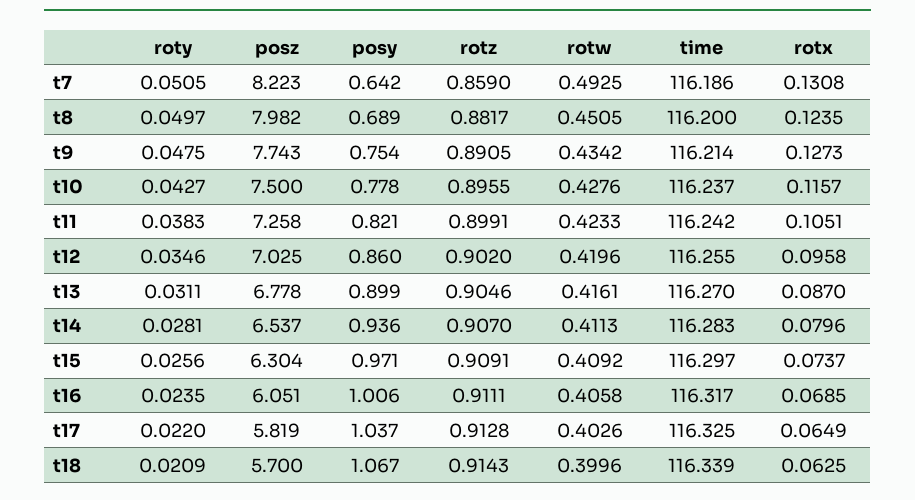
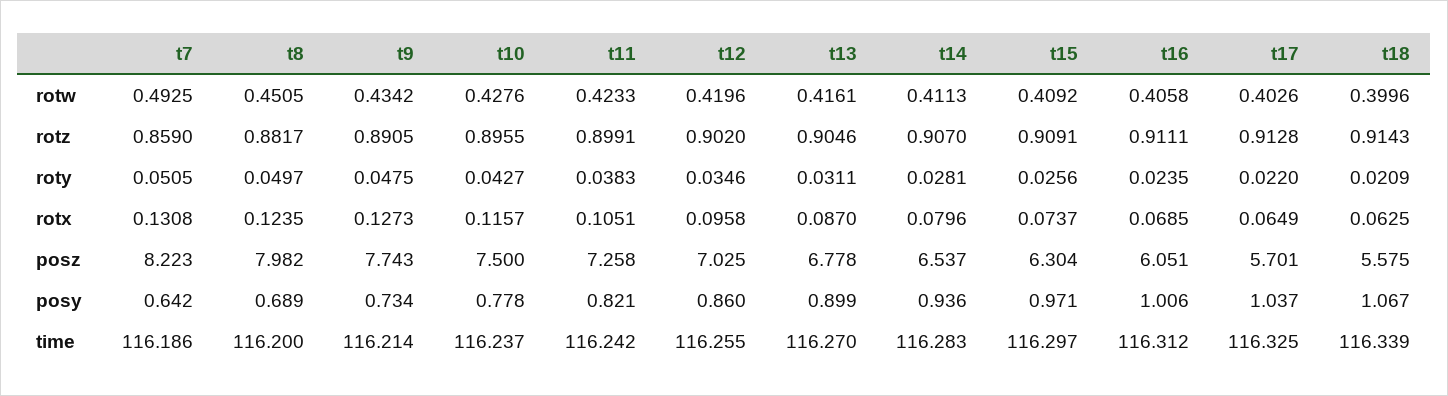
posy, t9: 0.754 -> 0.734
time, t16: 116.317 -> 116.312
posz, t17: 5.819 -> 5.701
posz, t18: 5.7 -> 5.575

